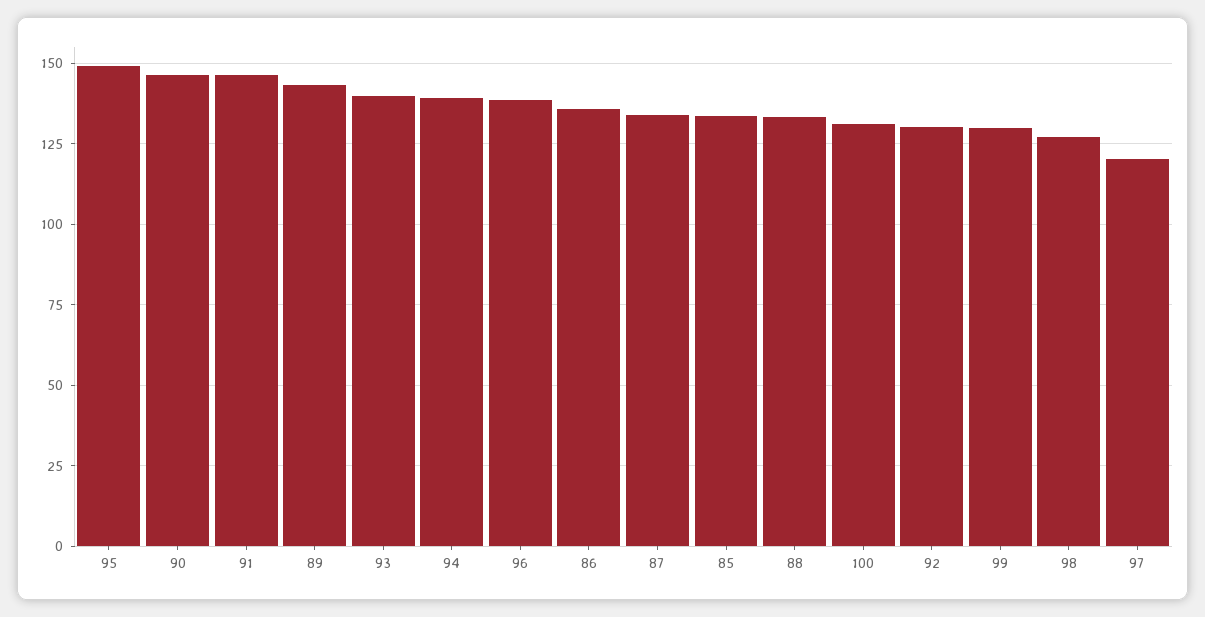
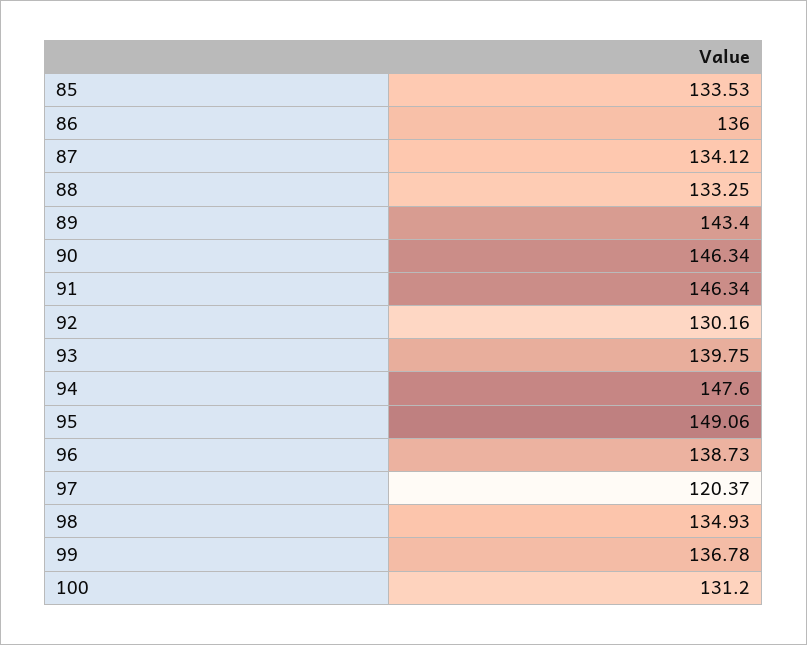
94: 140 -> 147.6
99: 130 -> 136.78
98: 127.5 -> 134.93

